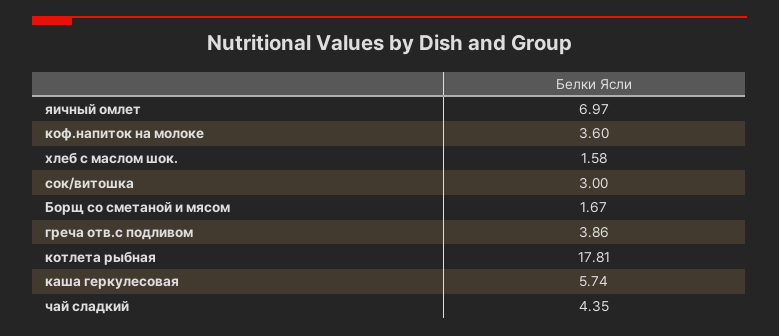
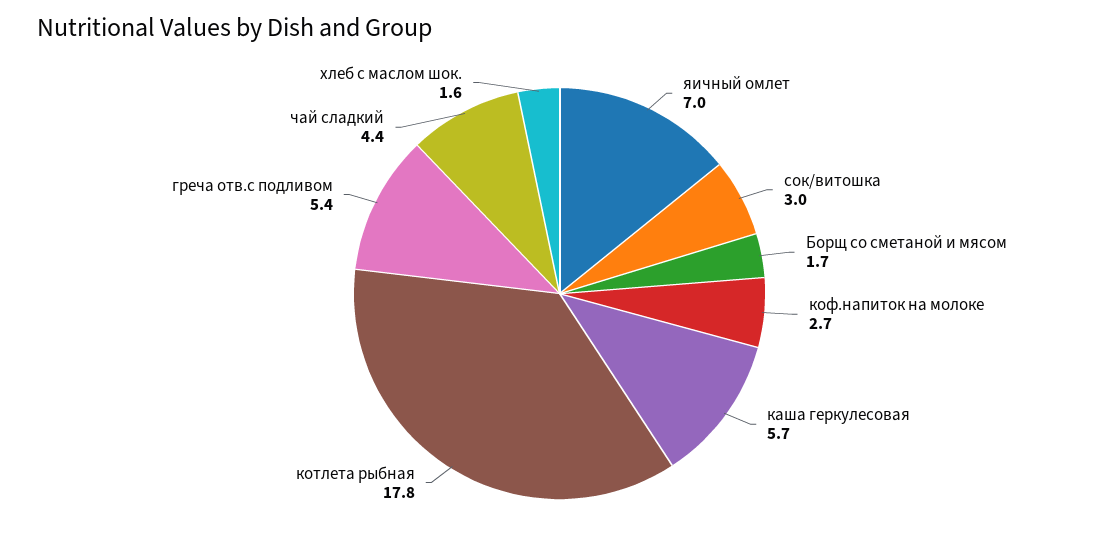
коф.напиток на молоке: 3.6 -> 2.7
греча отв.с подливом: 3.86 -> 5.4

